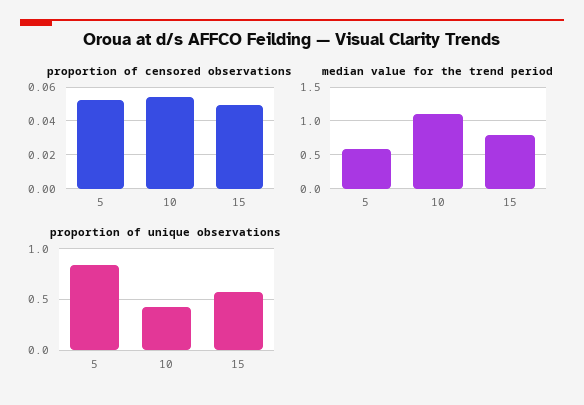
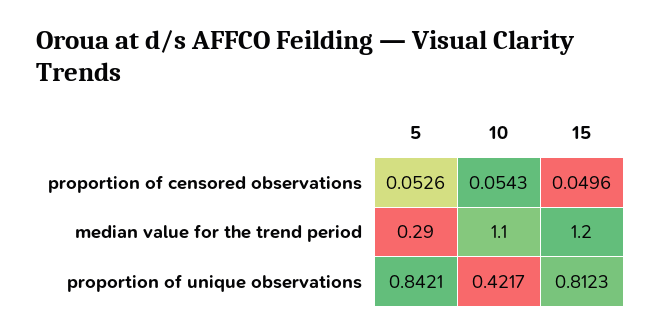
median value for the trend period, 5: 0.6 -> 0.29
median value for the trend period, 15: 0.8 -> 1.2
proportion of unique observations, 15: 0.6 -> 0.8123

